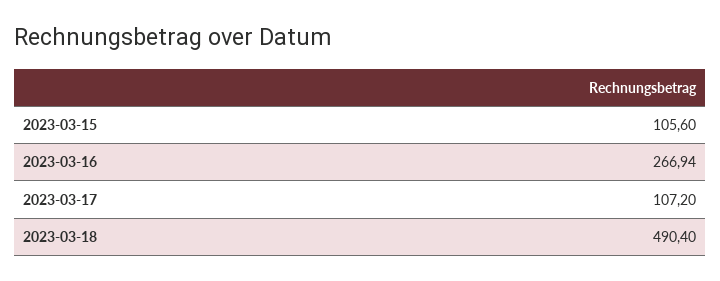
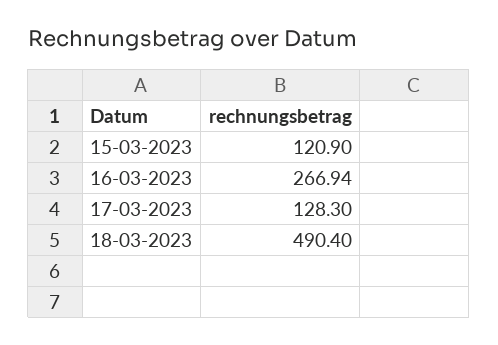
2023-03-15: 105.6 -> 120.9
2023-03-17: 107.2 -> 128.3

